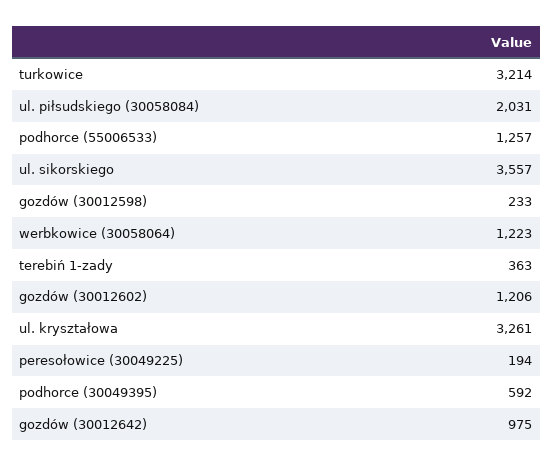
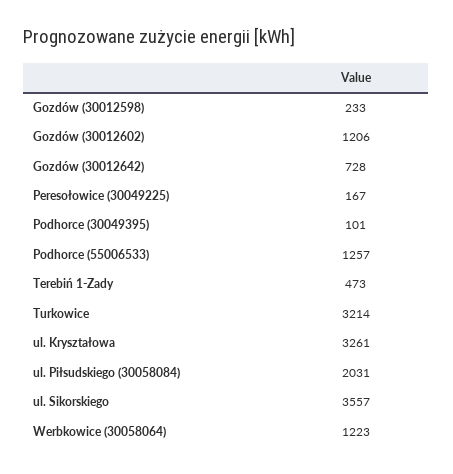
terebiń 1-zady: 363 -> 473
peresołowice (30049225): 194 -> 167
podhorce (30049395): 592 -> 101
gozdów (30012642): 975 -> 728

